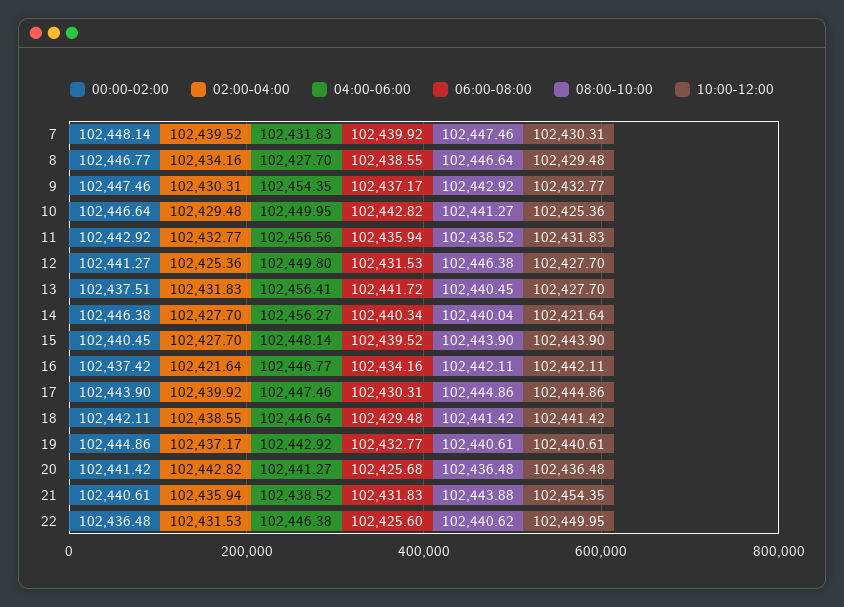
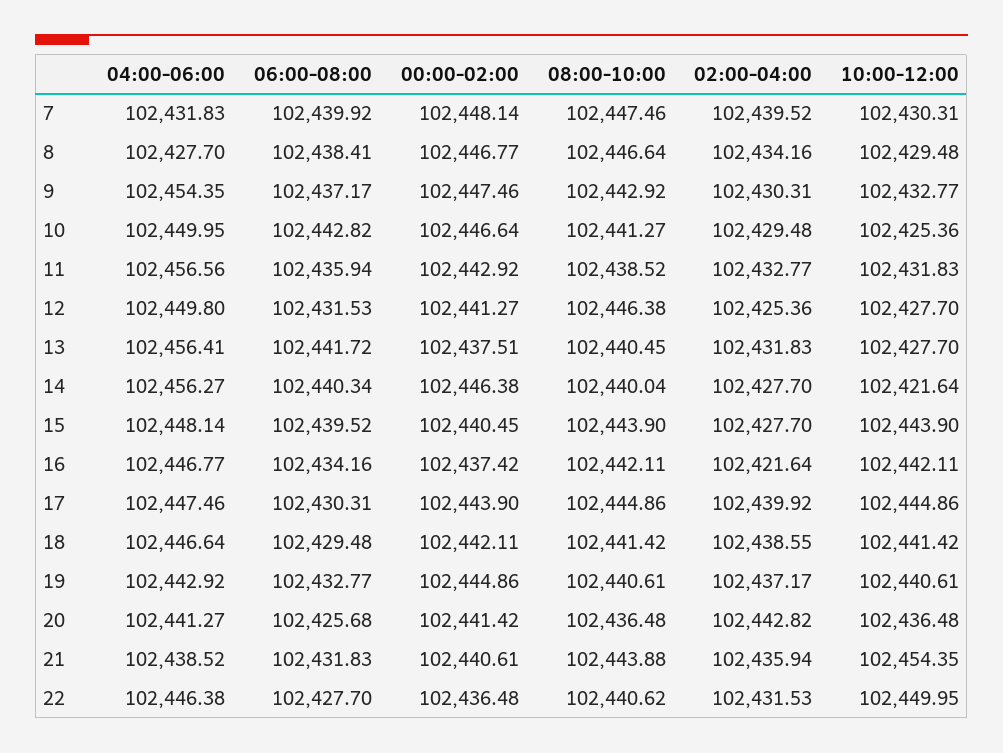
06:00-08:00, 8: 102438.55 -> 102438.41
06:00-08:00, 22: 102425.6 -> 102427.7

